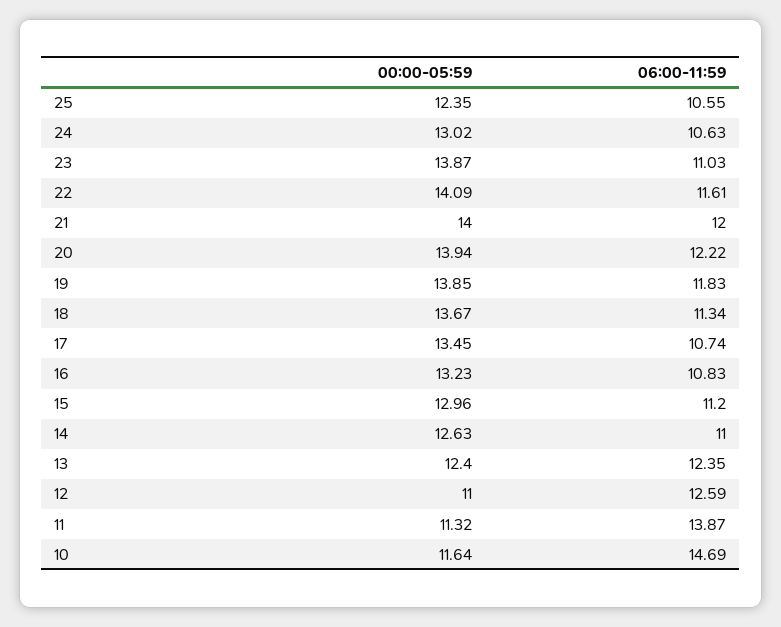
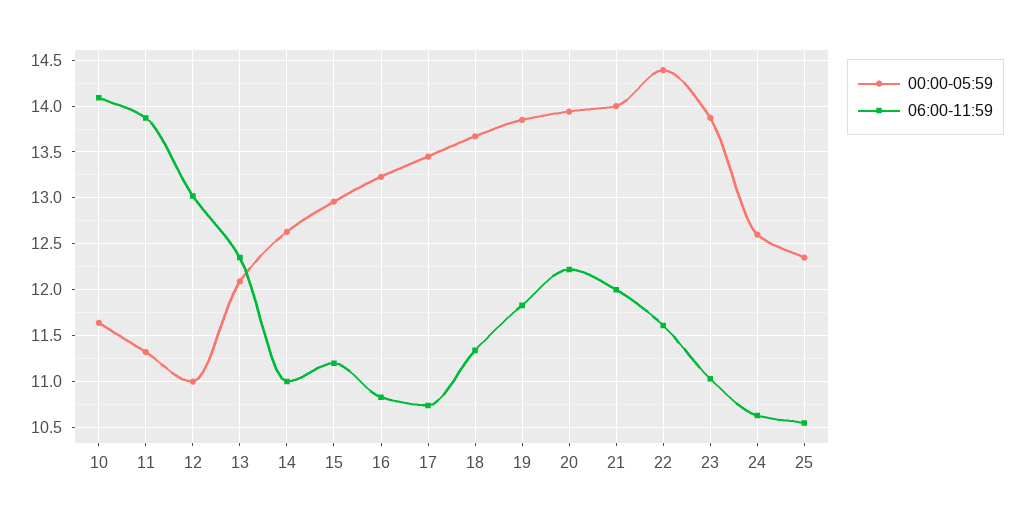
00:00-05:59, 24: 13.02 -> 12.6
00:00-05:59, 22: 14.09 -> 14.4
00:00-05:59, 13: 12.4 -> 12.1
06:00-11:59, 12: 12.59 -> 13
06:00-11:59, 10: 14.69 -> 14.1

